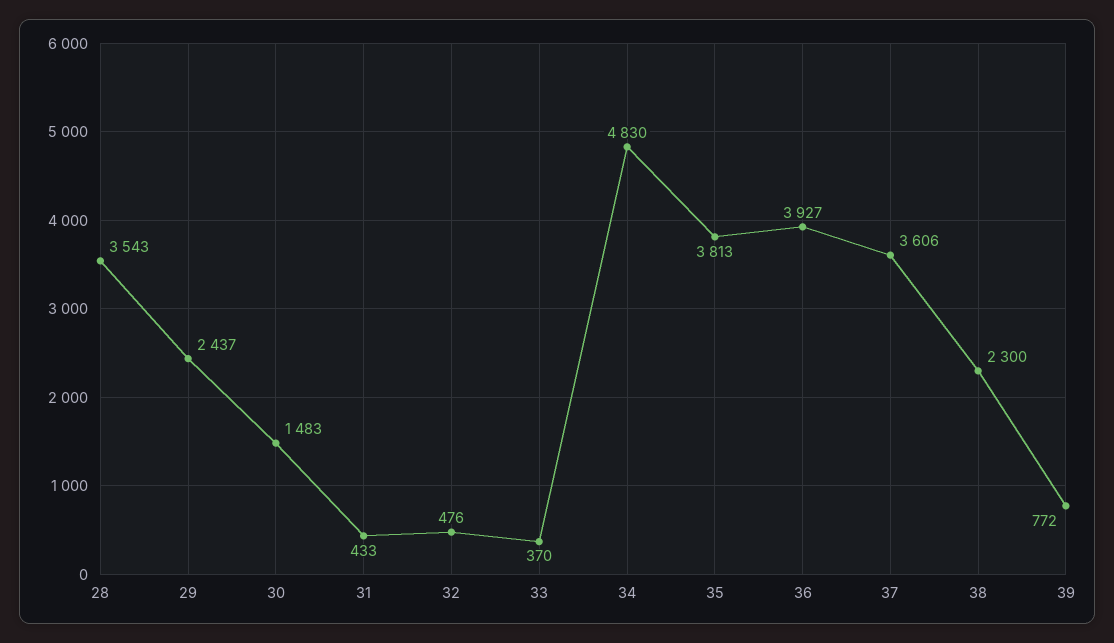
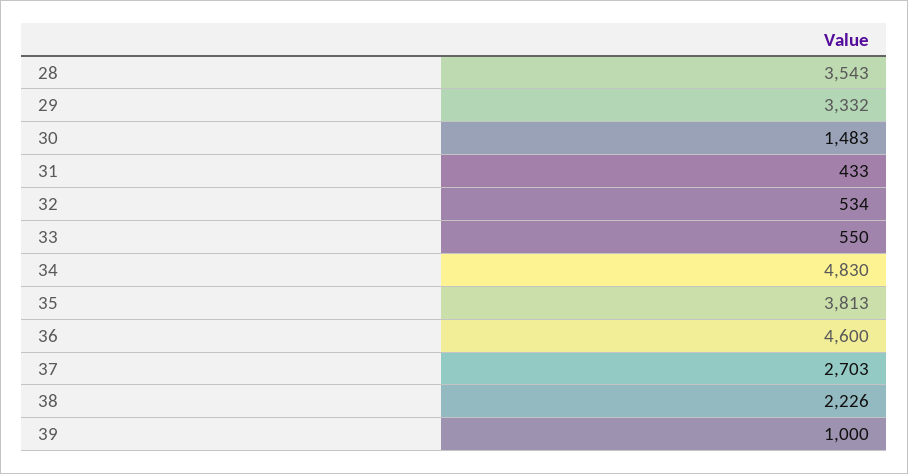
29: 2437 -> 3332
32: 476 -> 534
33: 370 -> 550
36: 3927 -> 4600
37: 3606 -> 2703
38: 2300 -> 2226
39: 772 -> 1000

